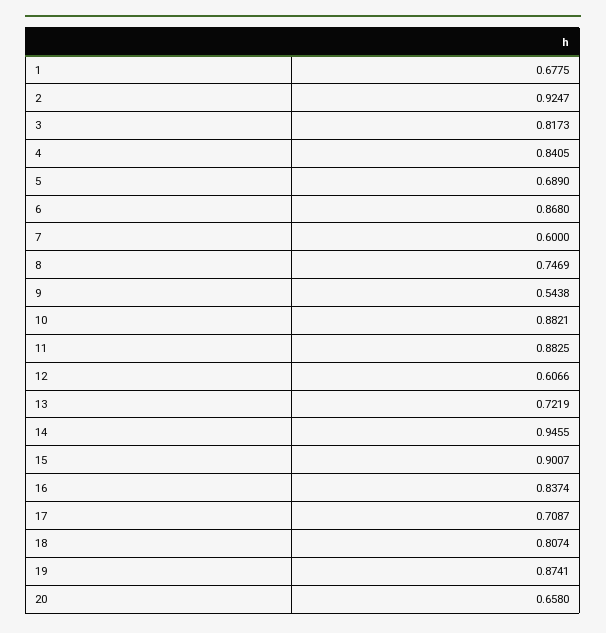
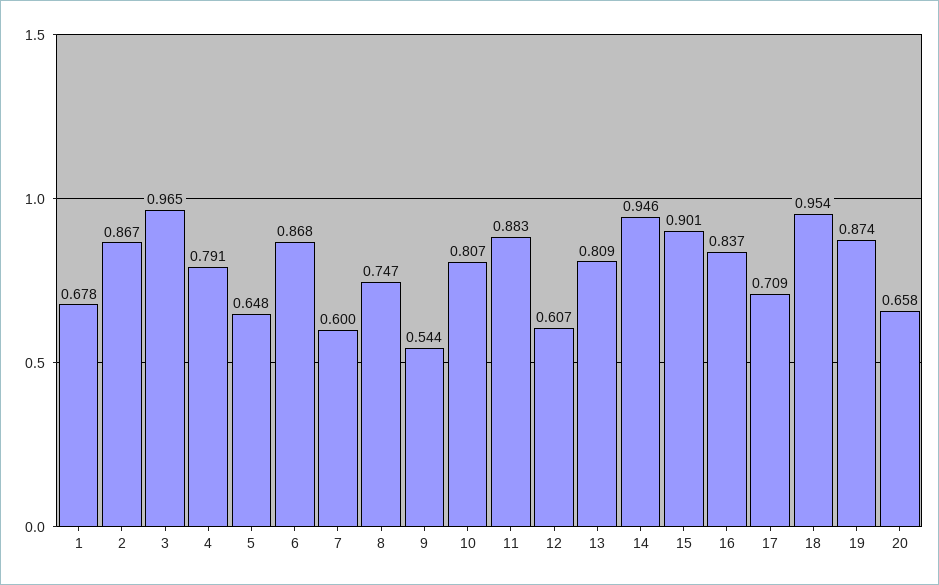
2: 0.9247 -> 0.867
3: 0.8173 -> 0.965
4: 0.8405 -> 0.791
5: 0.689 -> 0.648
10: 0.8821 -> 0.807
13: 0.7219 -> 0.809
18: 0.8074 -> 0.954

